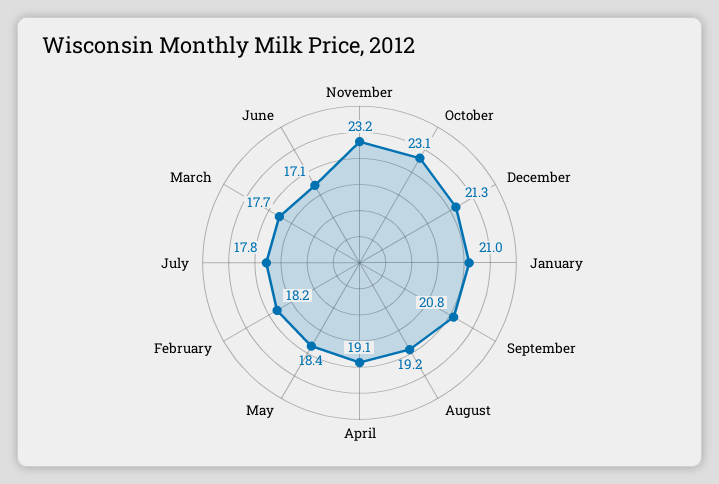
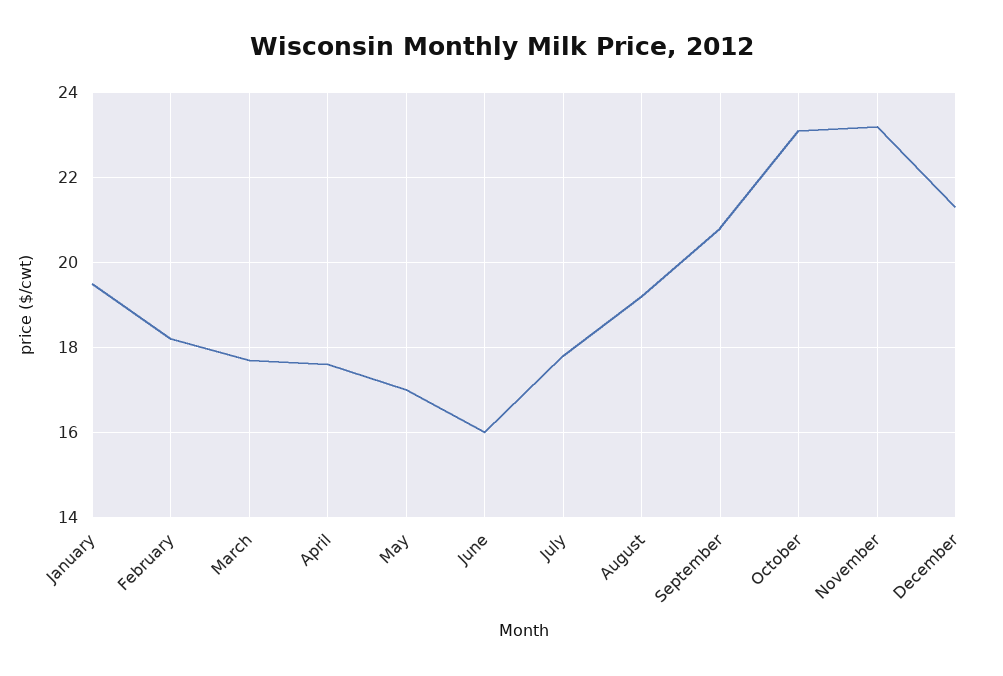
January: 21 -> 19.5
April: 19.1 -> 17.5
May: 18.4 -> 17
June: 17.1 -> 16

